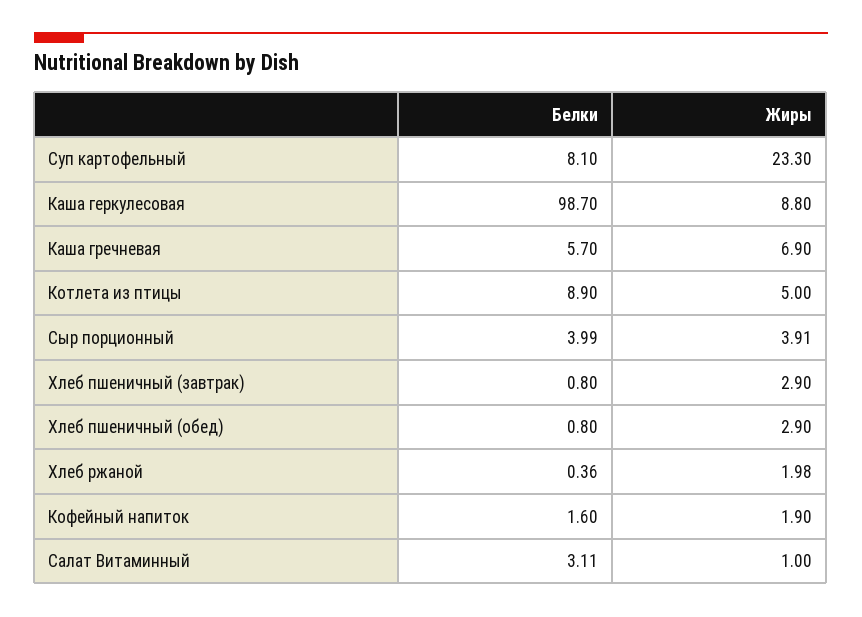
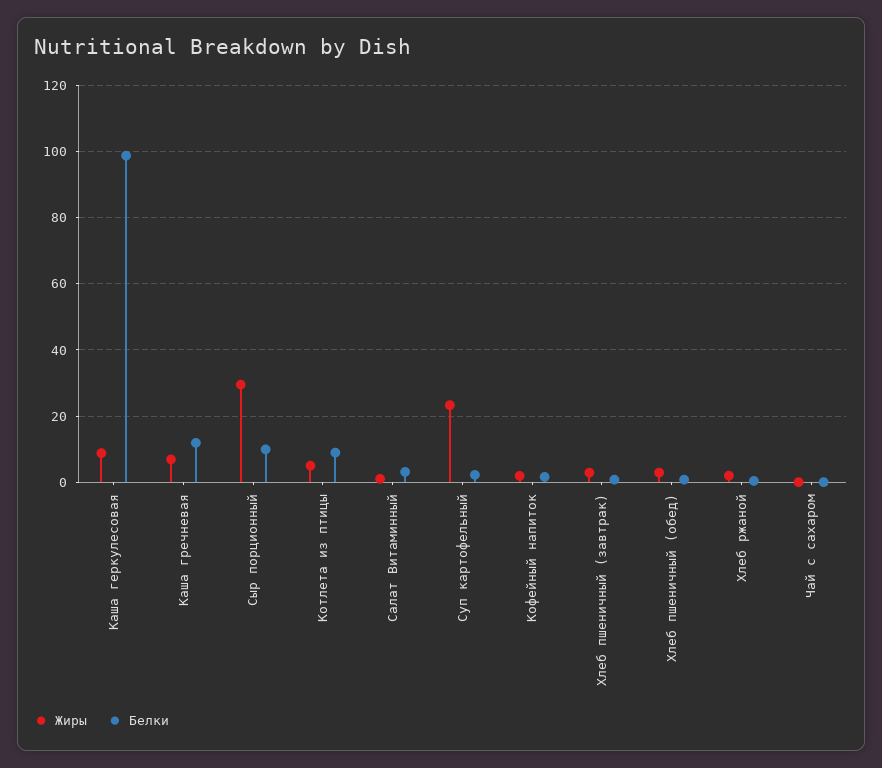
Белки, Суп картофельный: 8.1 -> 2
Белки, Каша гречневая: 5.7 -> 12
Белки, Сыр порционный: 3.99 -> 10
Жиры, Сыр порционный: 3.91 -> 30
Жиры, Чай с сахаром: none -> 0
Белки, Чай с сахаром: none -> 0

